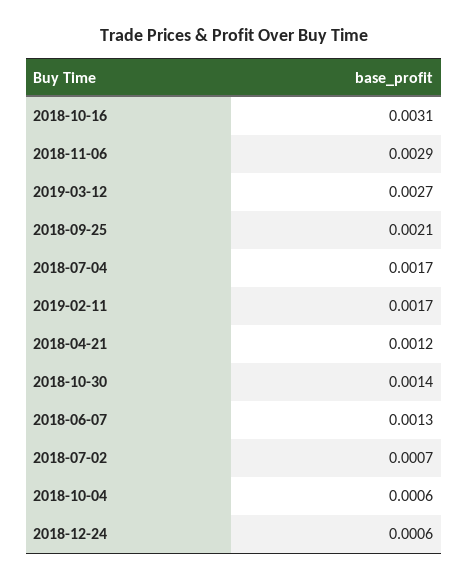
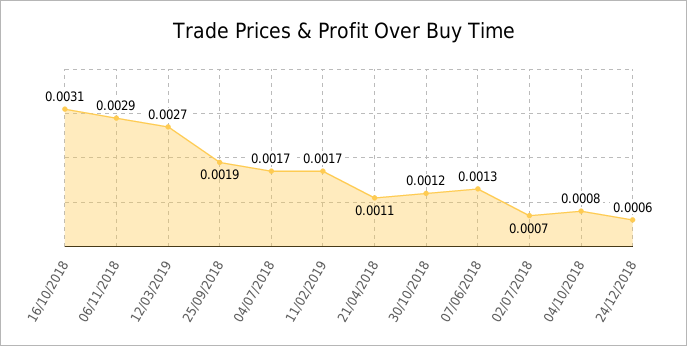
2018-09-25: 0.0021 -> 0.0019
2018-04-21: 0.0012 -> 0.0011
2018-10-30: 0.0014 -> 0.0012
2018-10-04: 0.0006 -> 0.0008

